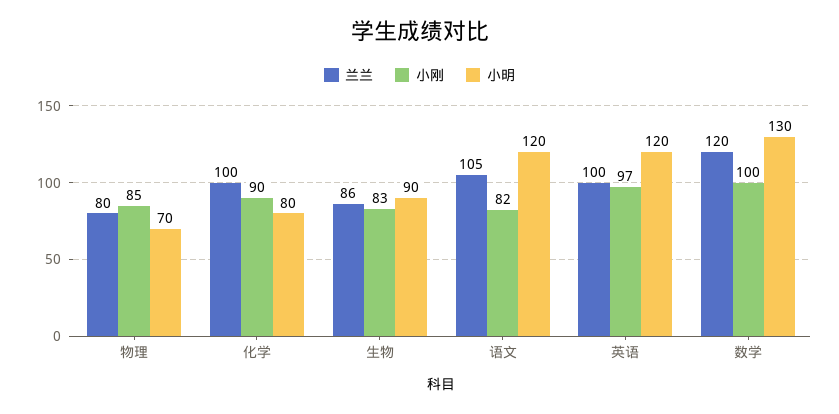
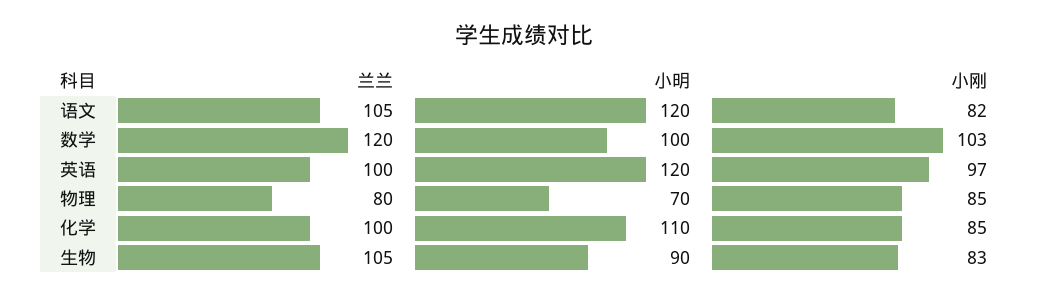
小刚, 化学: 90 -> 85
小明, 化学: 80 -> 110
兰兰, 生物: 86 -> 105
小刚, 数学: 100 -> 103
小明, 数学: 130 -> 100

